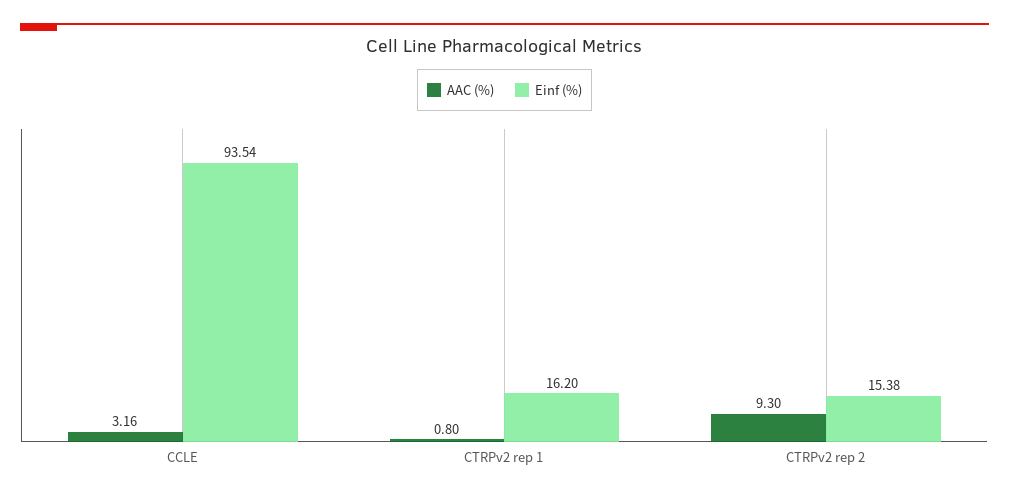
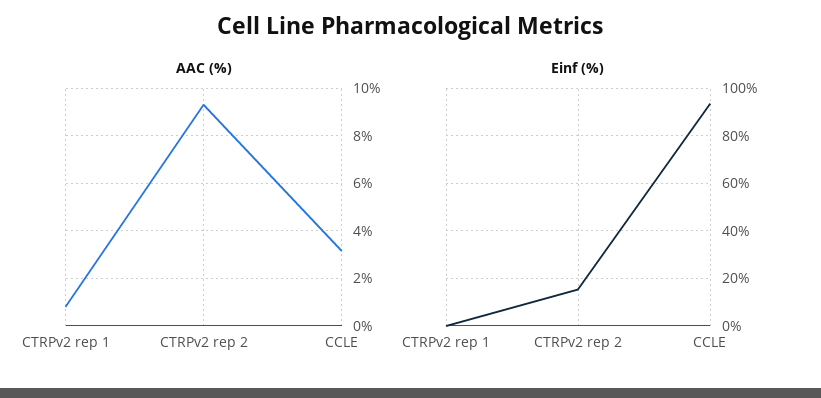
Einf (%), CTRPv2 rep 1: 16.2 -> 0

